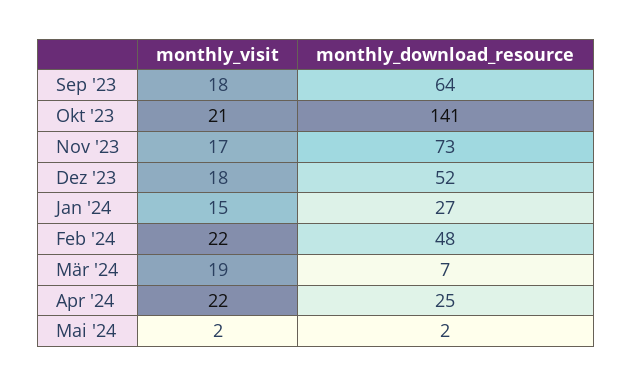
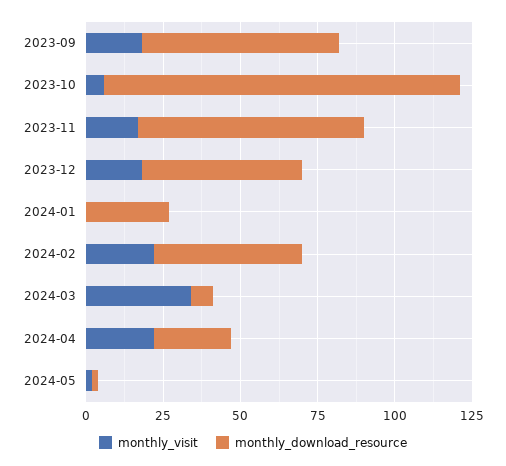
monthly_visit, Okt '23: 21 -> 5
monthly_download_resource, Okt '23: 141 -> 115
monthly_visit, Jan '24: 15 -> 0
monthly_visit, Mär '24: 19 -> 35

